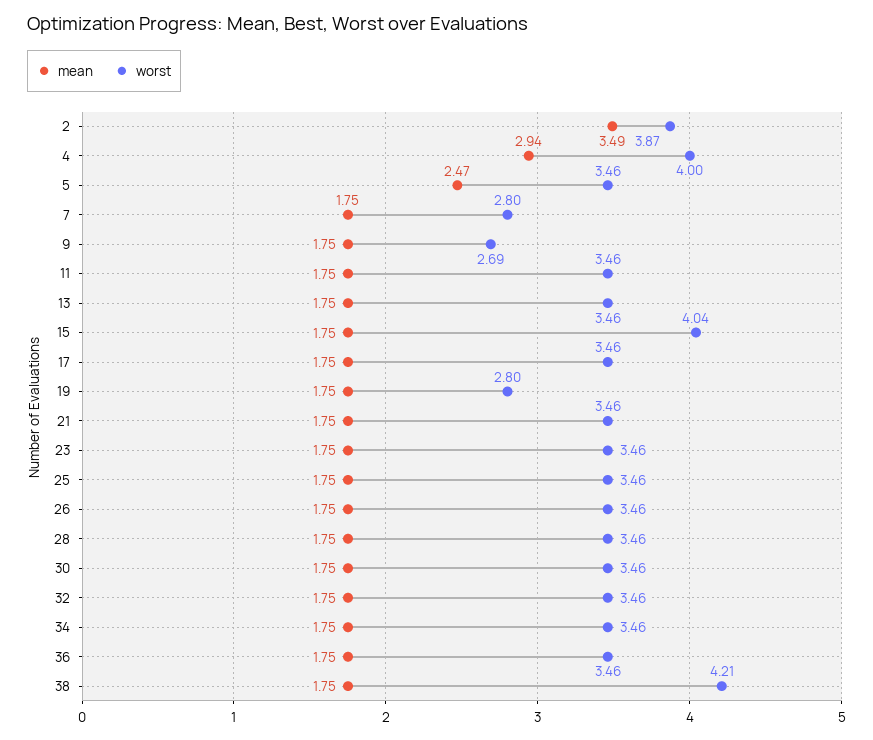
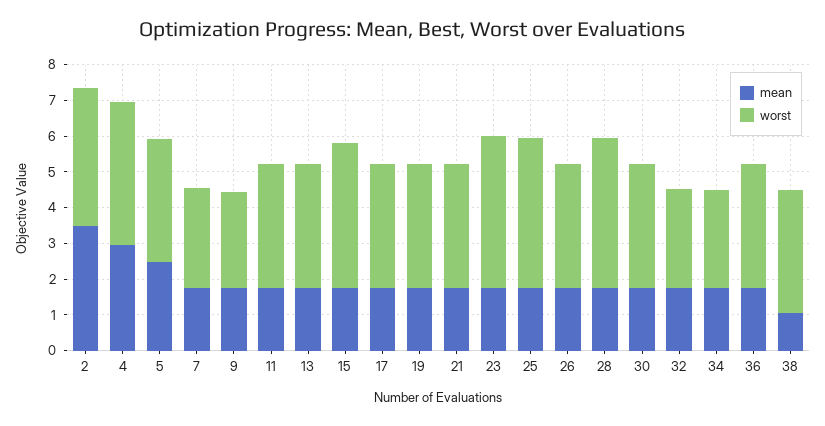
worst, 19: 2.8 -> 3.5
worst, 23: 3.46 -> 4.25
worst, 25: 3.46 -> 4.25
worst, 28: 3.46 -> 4.25
worst, 32: 3.46 -> 2.75
worst, 34: 3.46 -> 2.75
mean, 38: 1.75 -> 1
worst, 38: 4.21 -> 3.5

